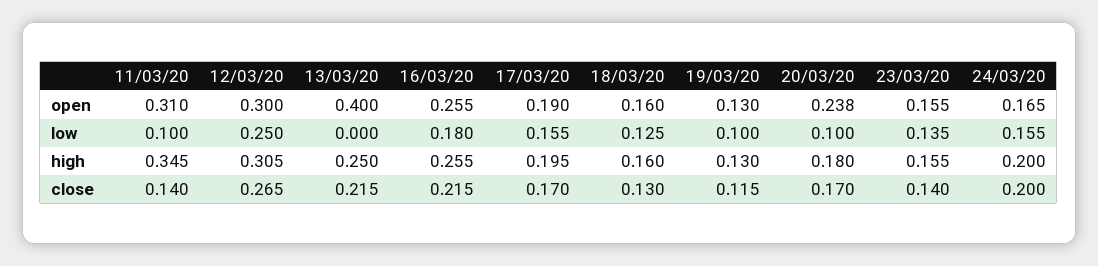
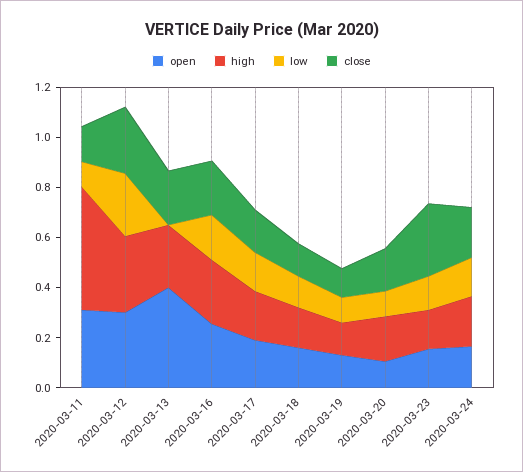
open, 20/03/20: 0.238 -> 0.1
high, 11/03/20: 0.345 -> 0.5
close, 23/03/20: 0.14 -> 0.3

